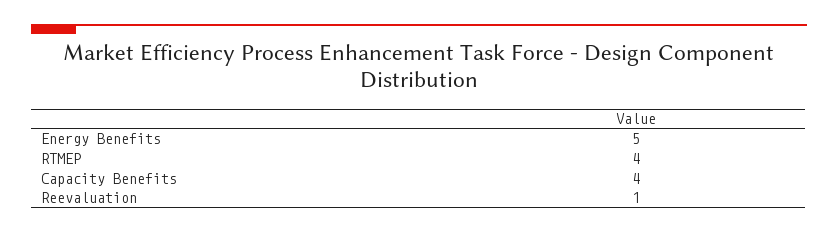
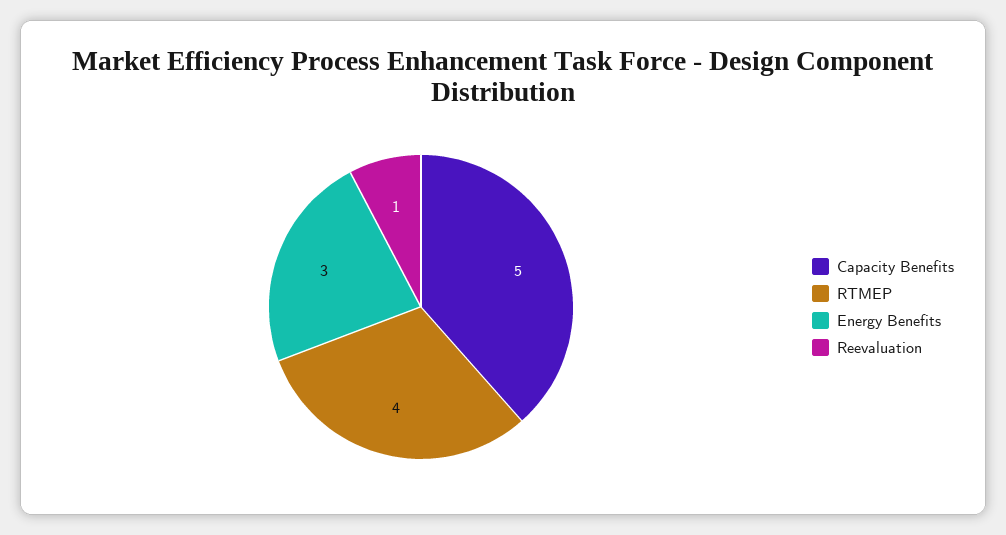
Energy Benefits: 5 -> 3
Capacity Benefits: 4 -> 5

